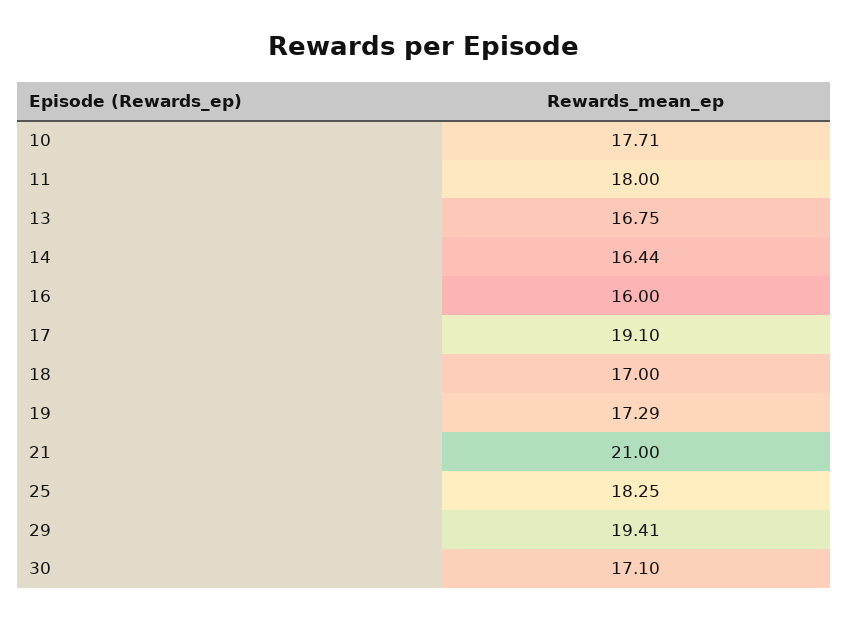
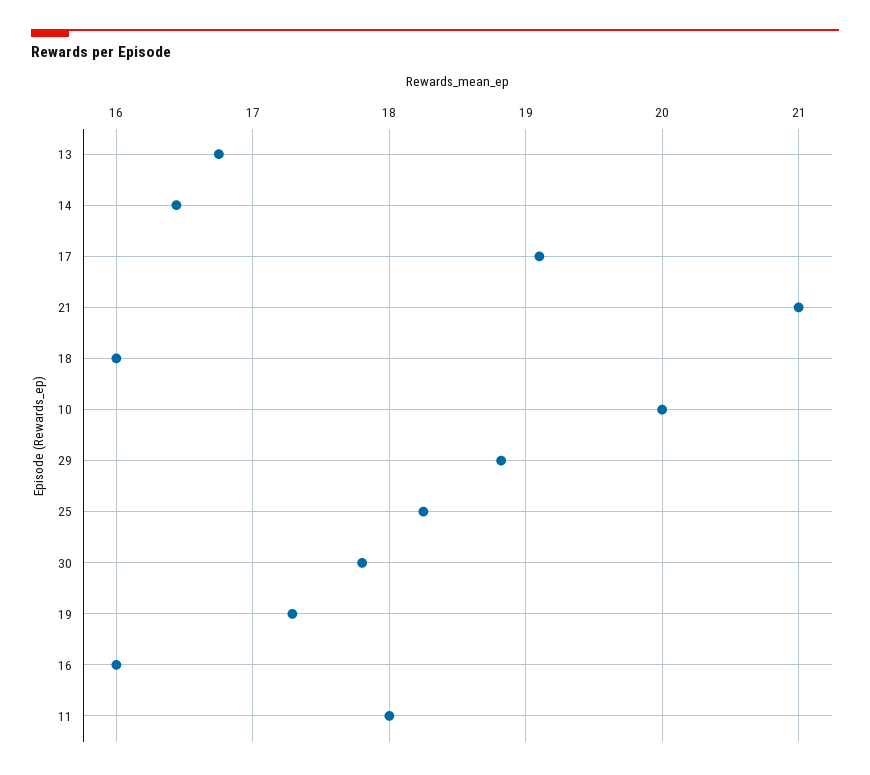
10: 17.71 -> 20
18: 17 -> 16
29: 19.41 -> 18.8
30: 17.1 -> 17.8

